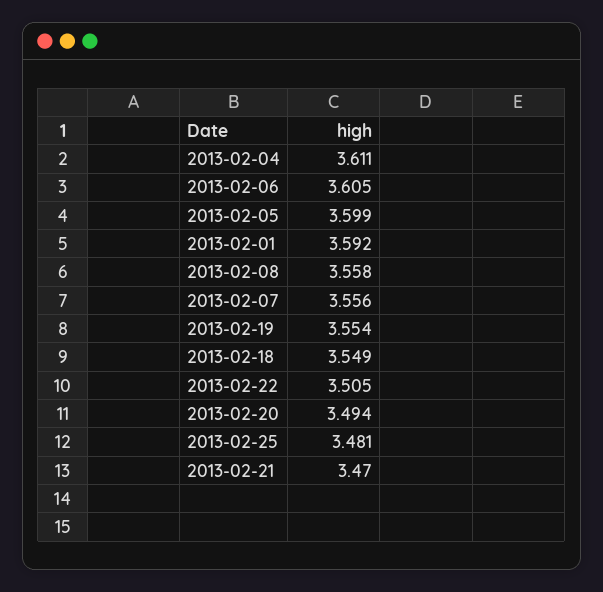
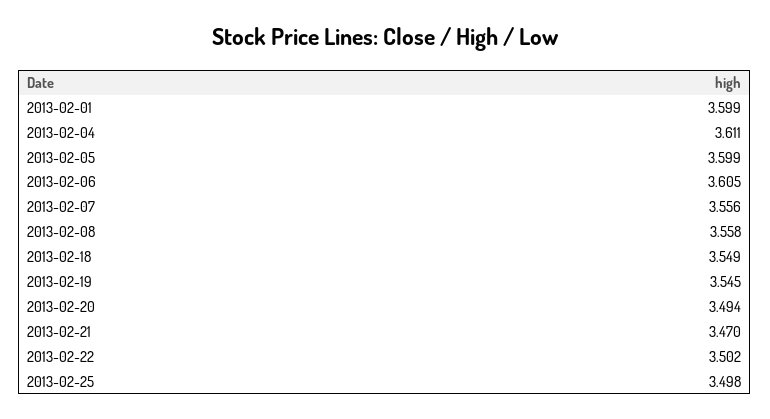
2013-02-01: 3.592 -> 3.599
2013-02-19: 3.554 -> 3.545
2013-02-22: 3.505 -> 3.502
2013-02-25: 3.481 -> 3.498

